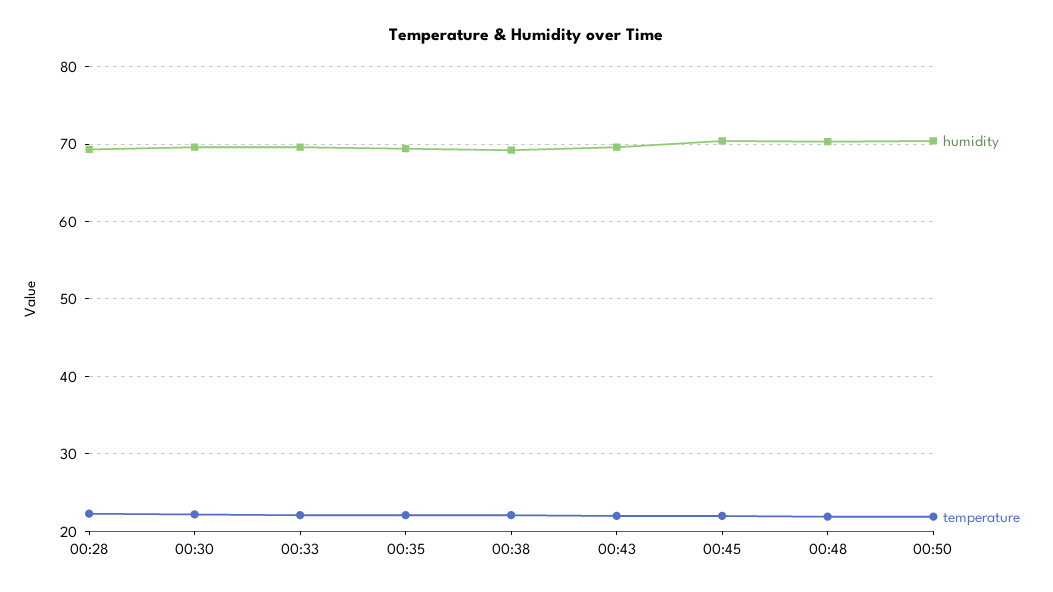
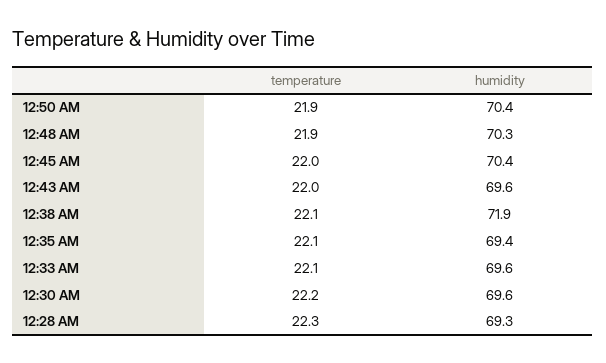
humidity, 00:38: 69 -> 71.9

